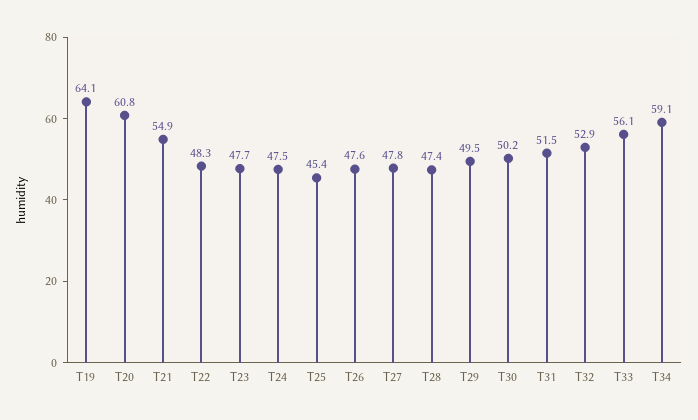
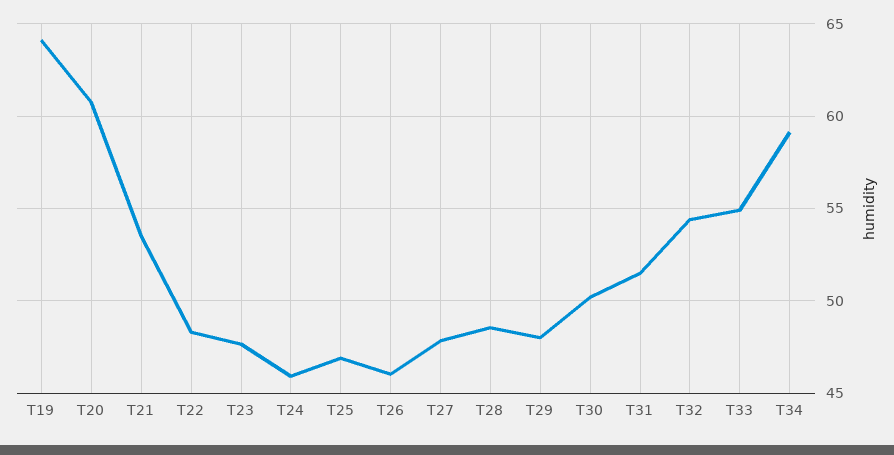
T21: 54.9 -> 53.5
T24: 47.5 -> 46
T25: 45.4 -> 47
T26: 47.6 -> 46
T28: 47.4 -> 48.5
T29: 49.5 -> 48
T32: 52.9 -> 54.5
T33: 56.1 -> 55

